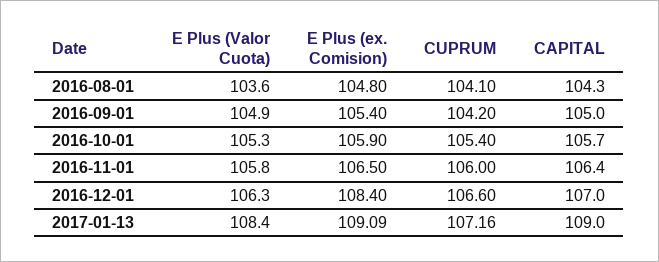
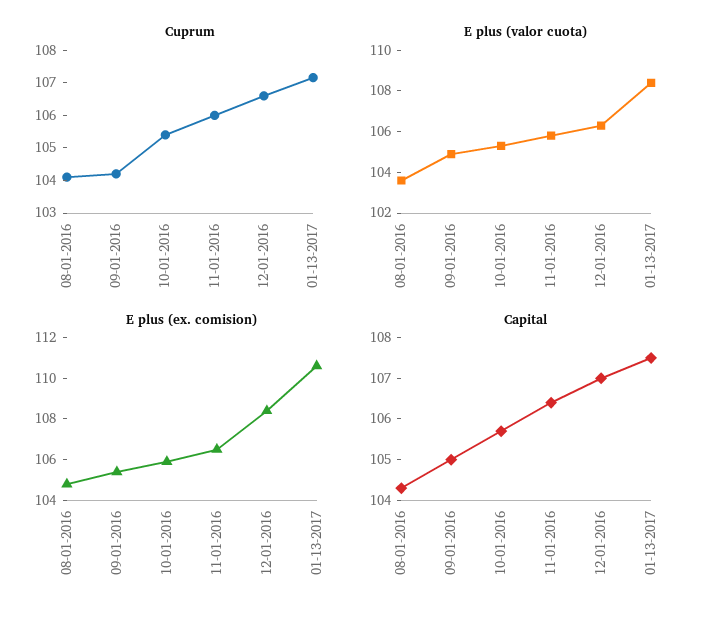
E Plus (ex. Comision), 2017-01-13: 109.09 -> 110.5
CAPITAL, 2017-01-13: 109 -> 107.5

